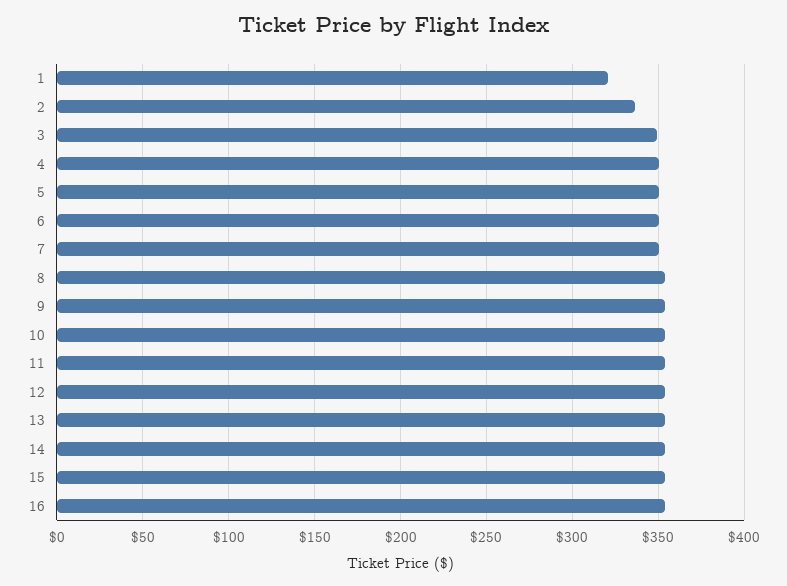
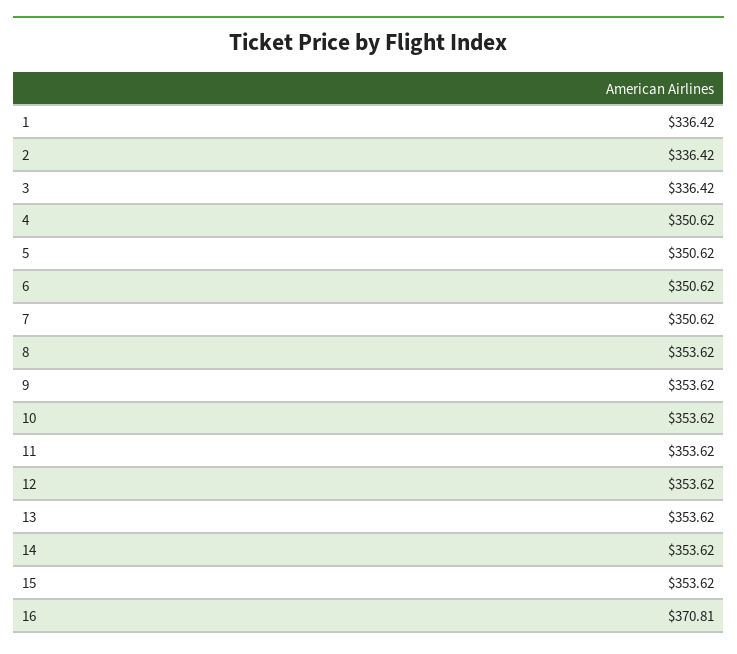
1: 320 -> 336.42
3: 350 -> 336.42
16: 355 -> 370.81

